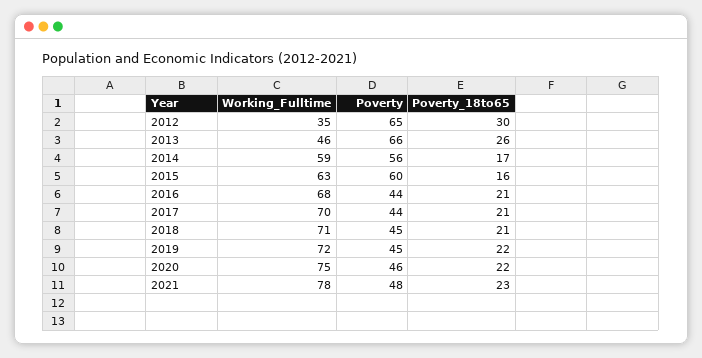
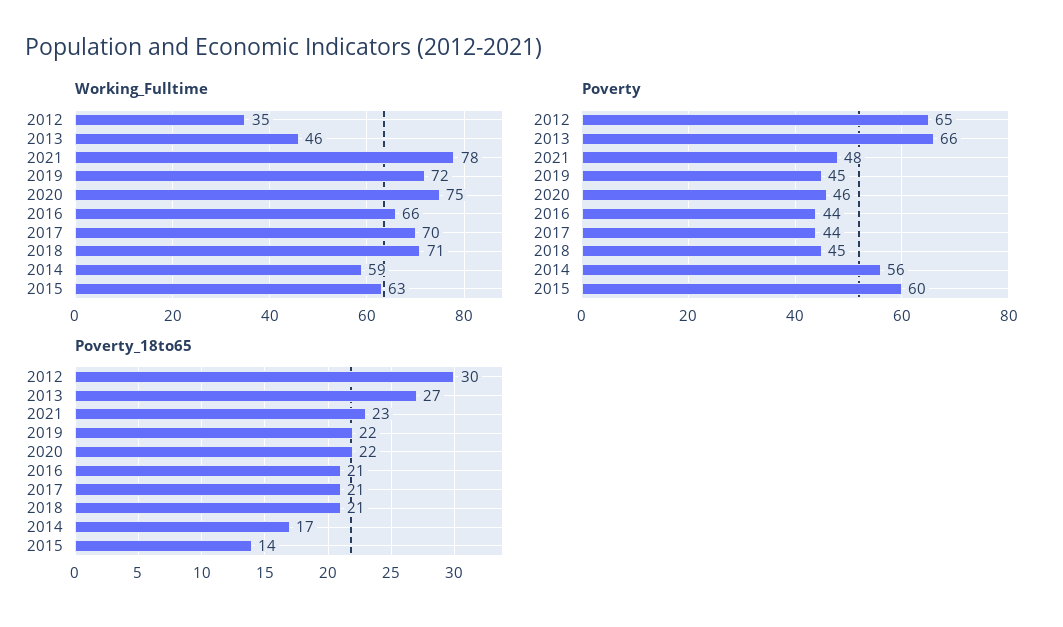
Poverty_18to65, 2013: 26 -> 27
Poverty_18to65, 2015: 16 -> 14
Working_Fulltime, 2016: 68 -> 66

